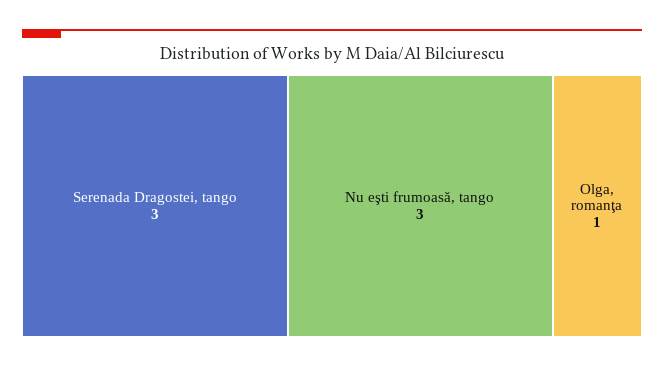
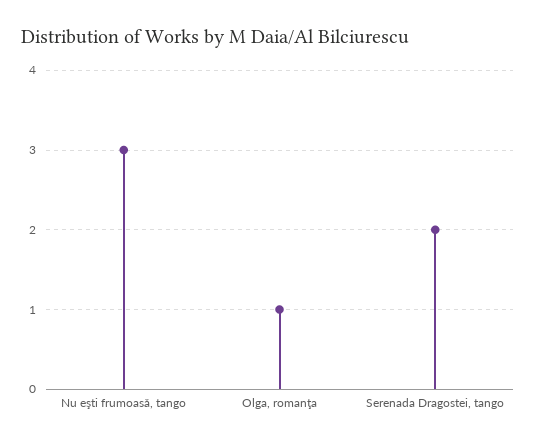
Serenada Dragostei, tango: 3 -> 2

